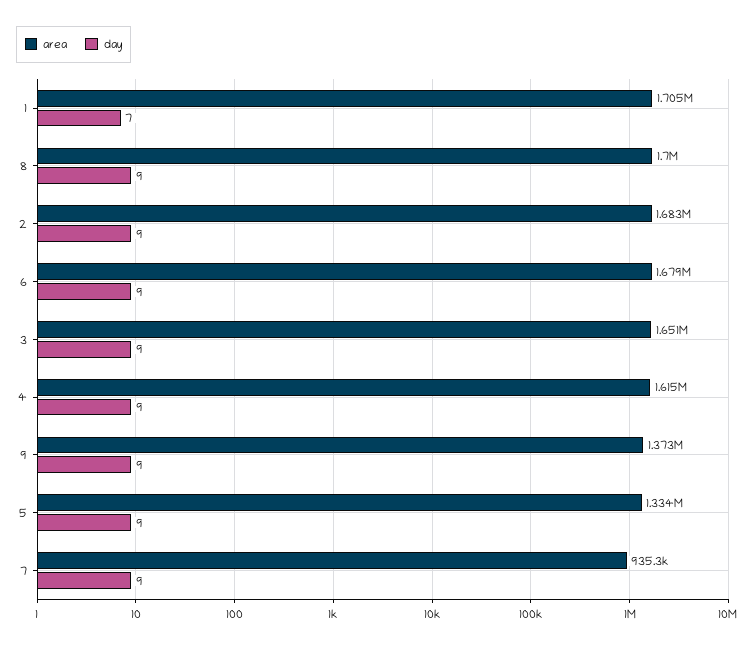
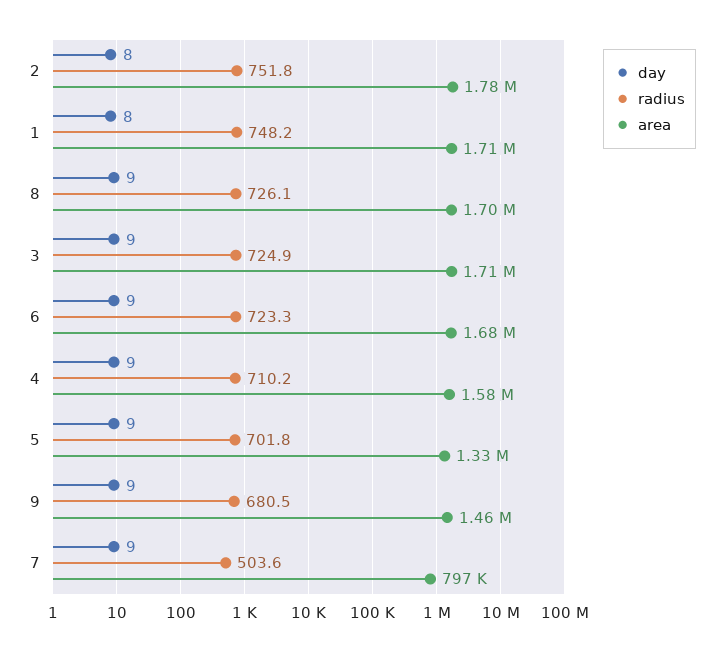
day, 1: 7 -> 8
area, 2: 1683000 -> 1780000
day, 2: 9 -> 8
area, 3: 1651000 -> 1710000
area, 4: 1615000 -> 1580000
area, 9: 1373000 -> 1460000
area, 7: 935300 -> 797000
radius, 2: none -> 751.8
radius, 1: none -> 748.2
radius, 8: none -> 726.1
radius, 3: none -> 724.9
radius, 6: none -> 723.3
radius, 4: none -> 710.2
radius, 5: none -> 701.8
radius, 9: none -> 680.5
radius, 7: none -> 503.6

